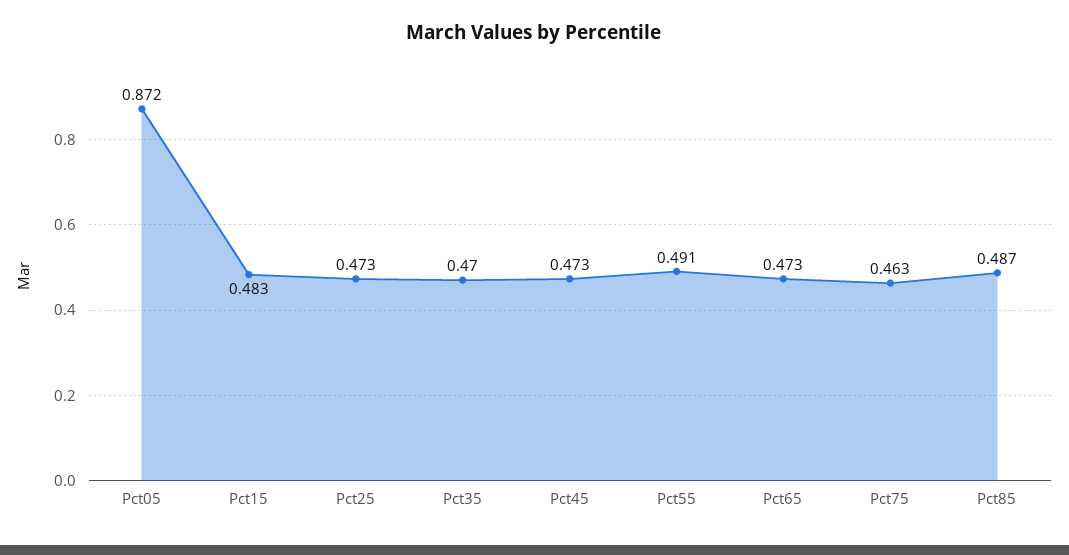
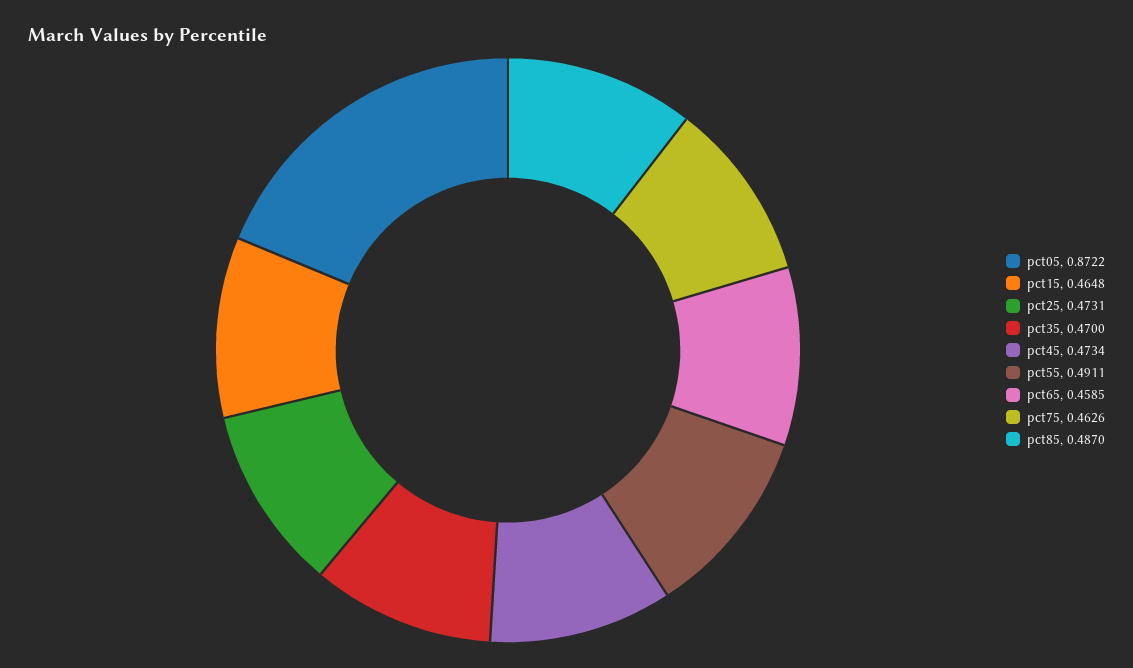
Pct15: 0.483 -> 0.4648
Pct65: 0.473 -> 0.4585

